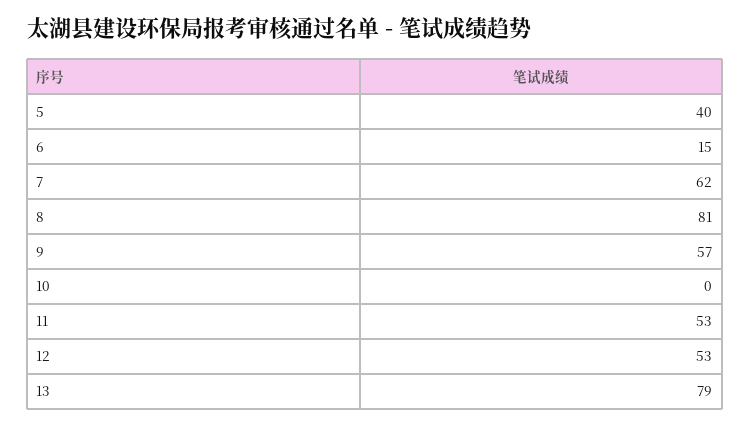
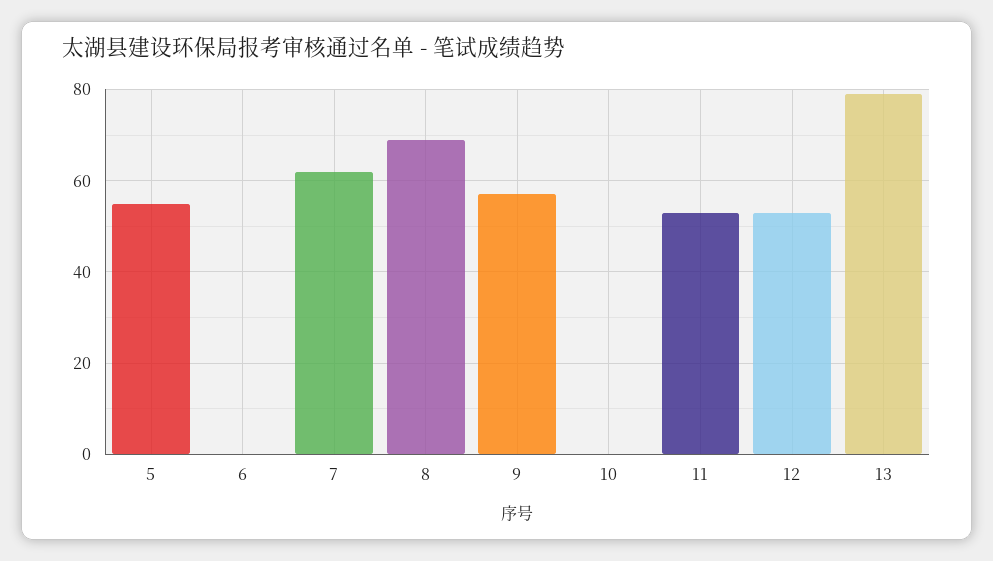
5: 40 -> 55
6: 15 -> 0
8: 81 -> 70

